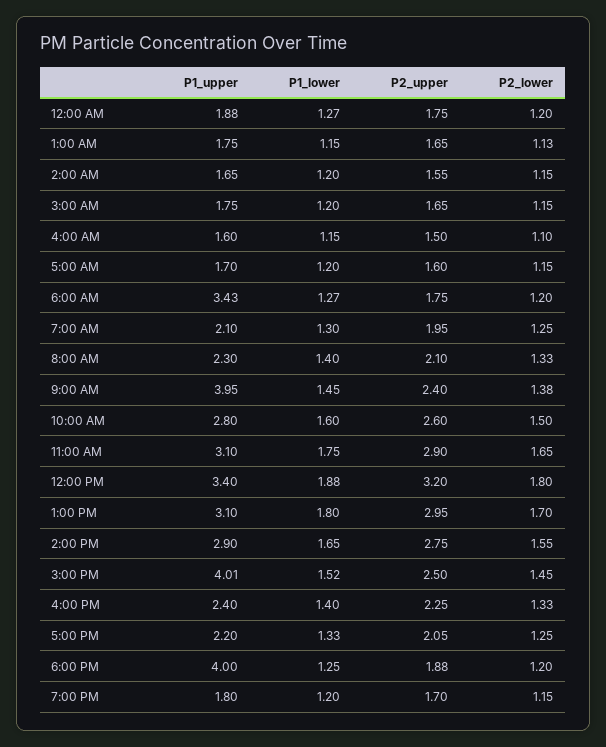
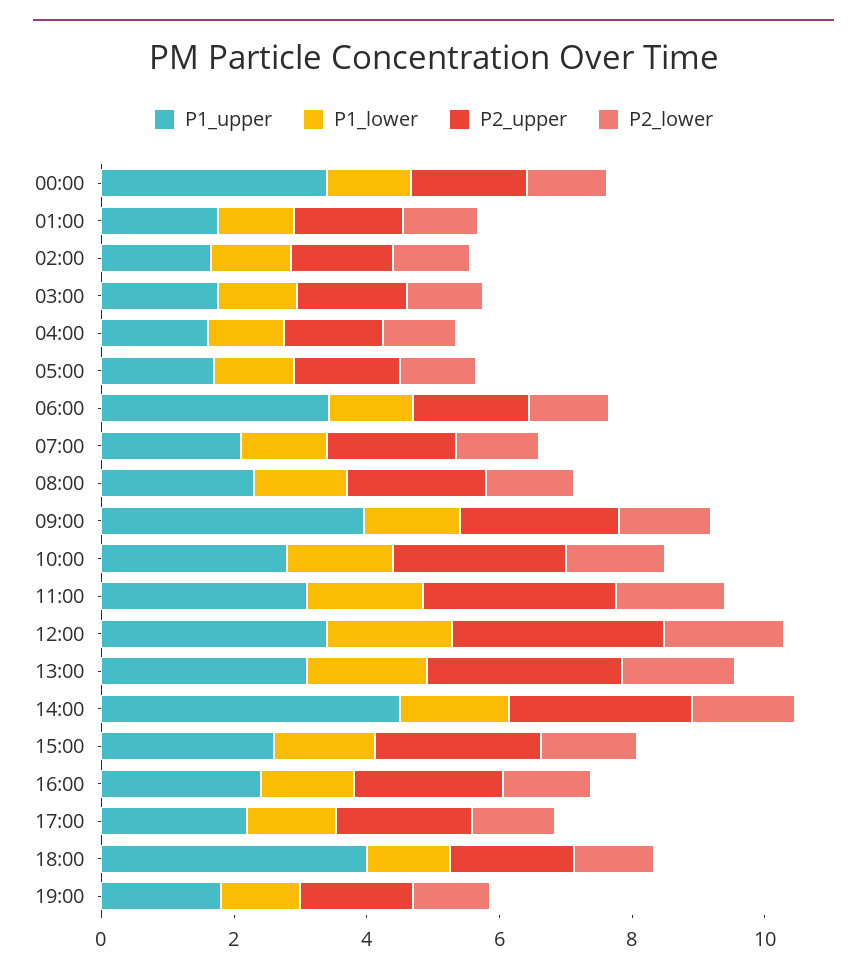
P1_upper, 12:00 AM: 1.88 -> 3.5
P1_upper, 2:00 PM: 2.9 -> 4.5
P1_upper, 3:00 PM: 4.01 -> 2.5

